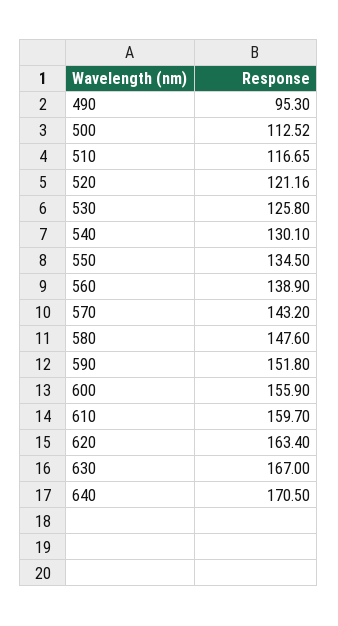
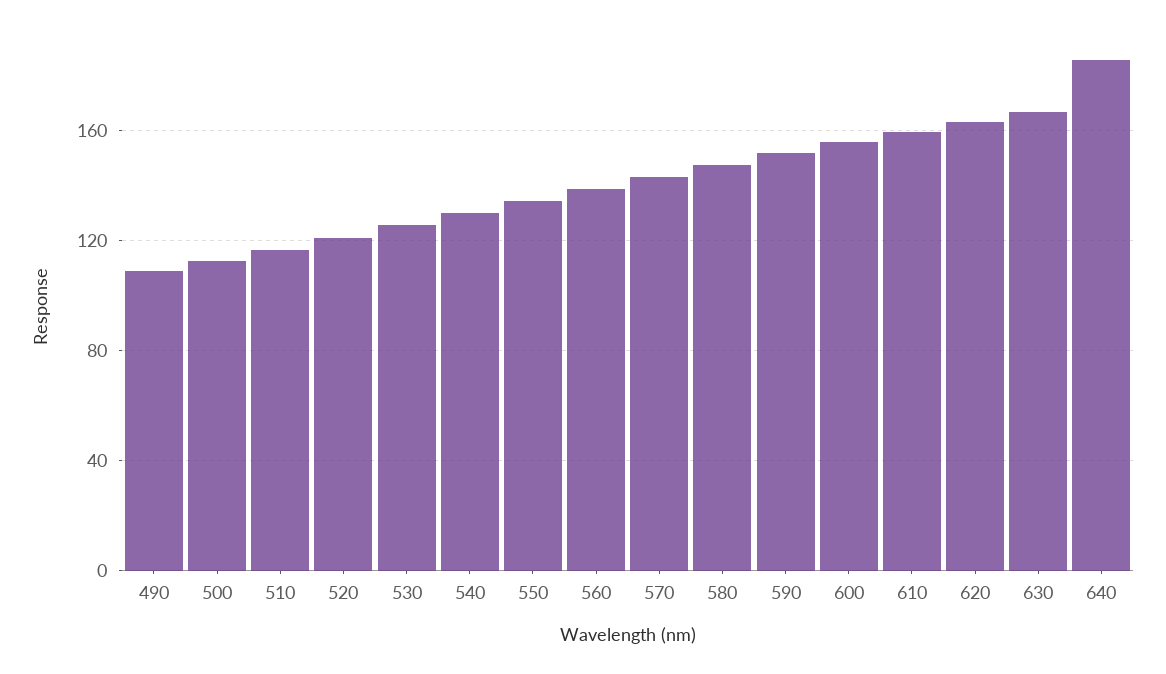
490: 95.3 -> 110
640: 170.5 -> 185

